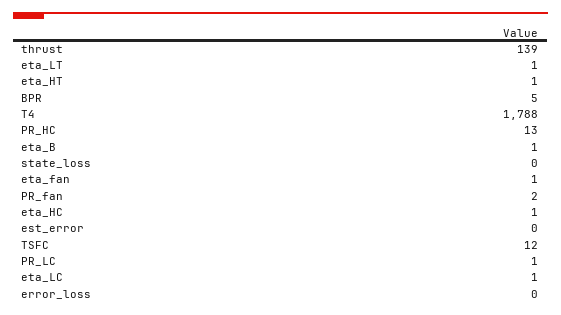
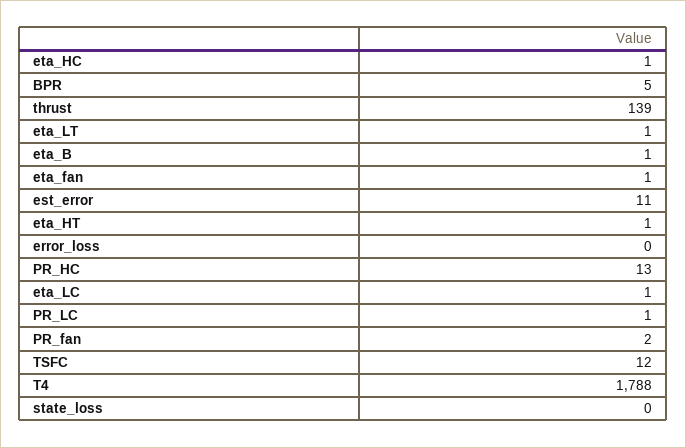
est_error: 0 -> 11

